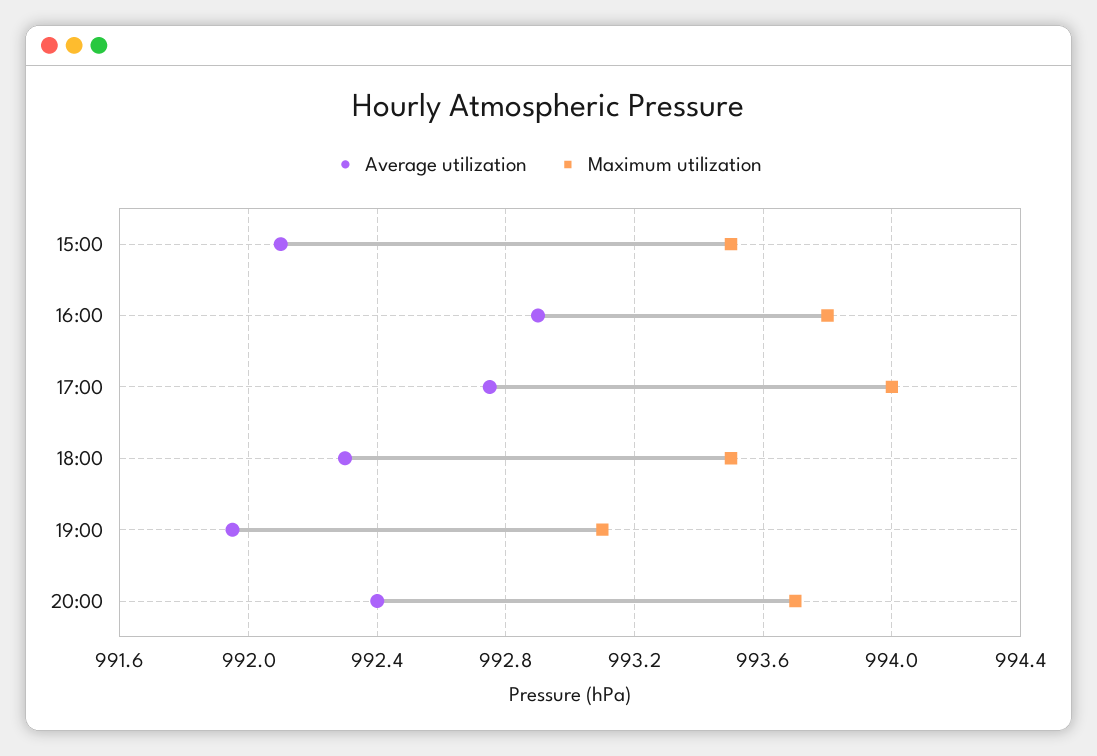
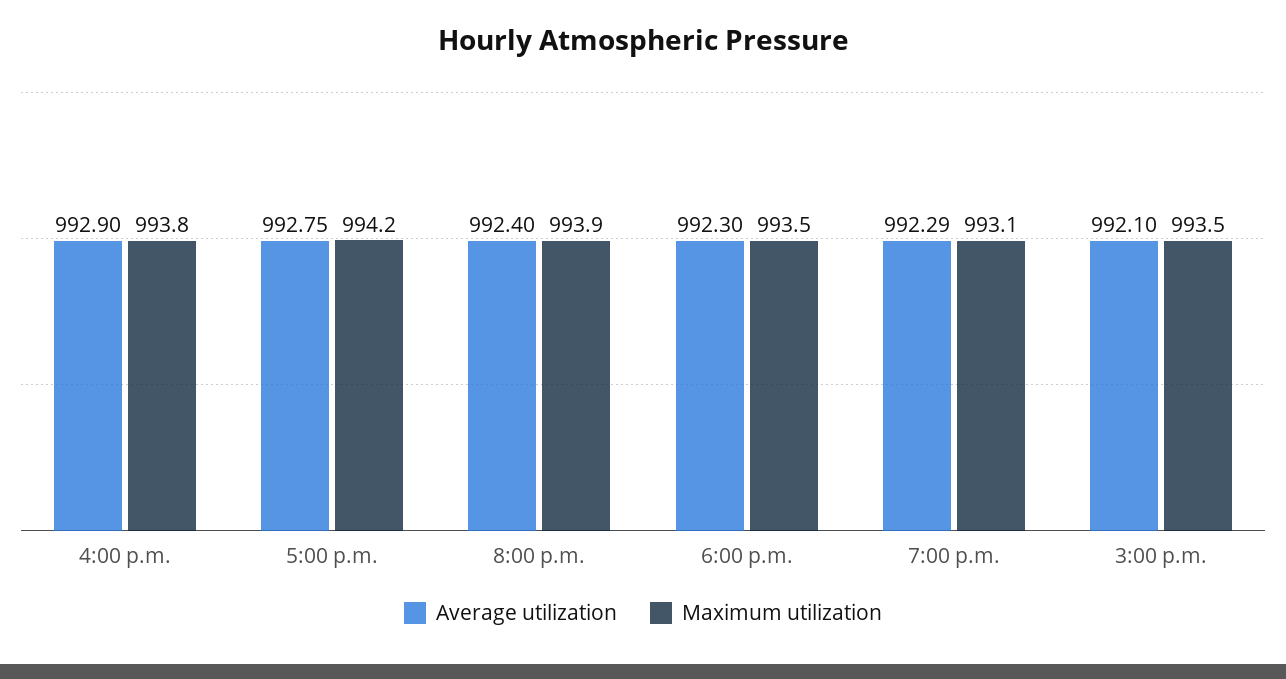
Maximum utilization, 17:00: 994 -> 994.2
Average utilization, 19:00: 991.95 -> 992.29
Maximum utilization, 20:00: 993.7 -> 993.9

